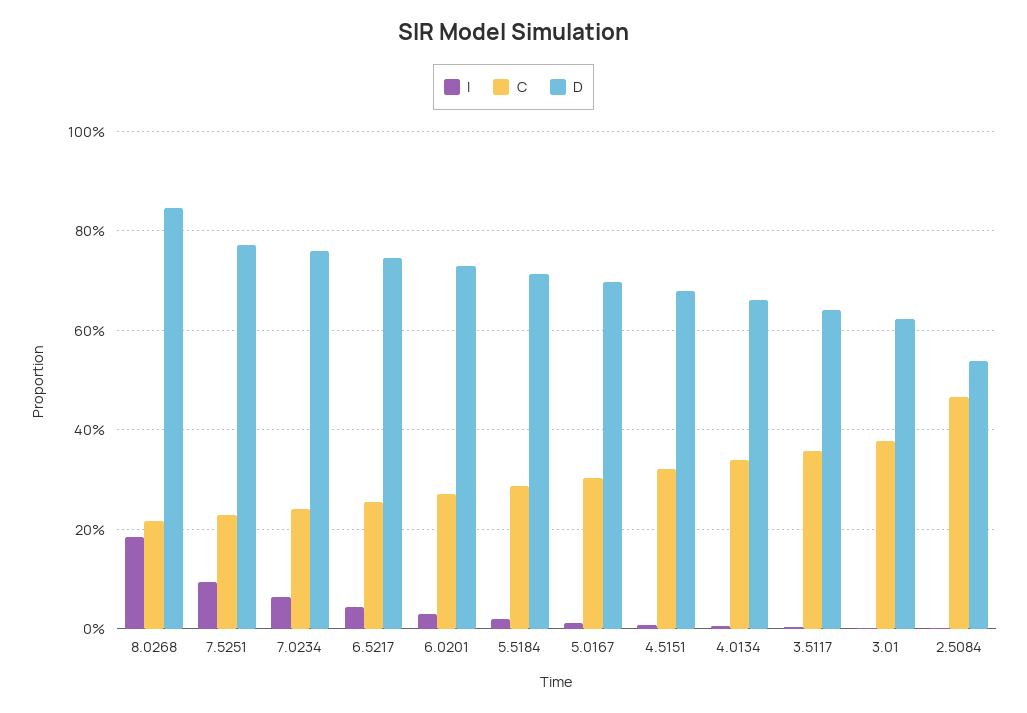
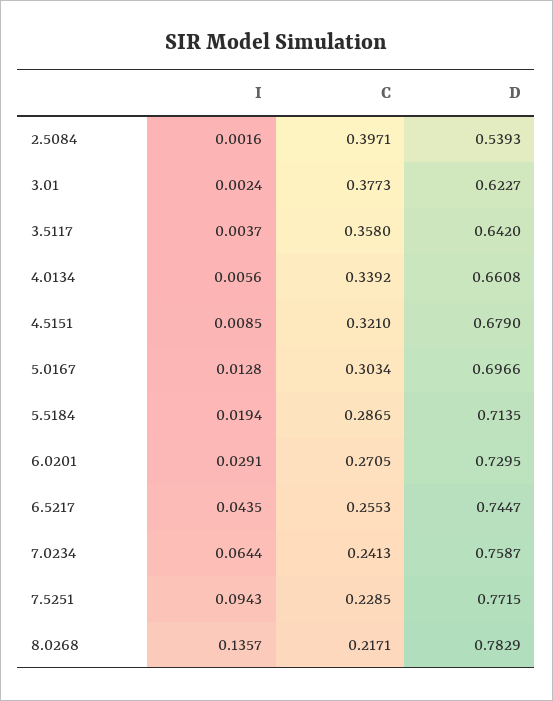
I, 8.0268: 0.18 -> 0.1357
D, 8.0268: 0.84 -> 0.7829
C, 2.5084: 0.46 -> 0.3971

